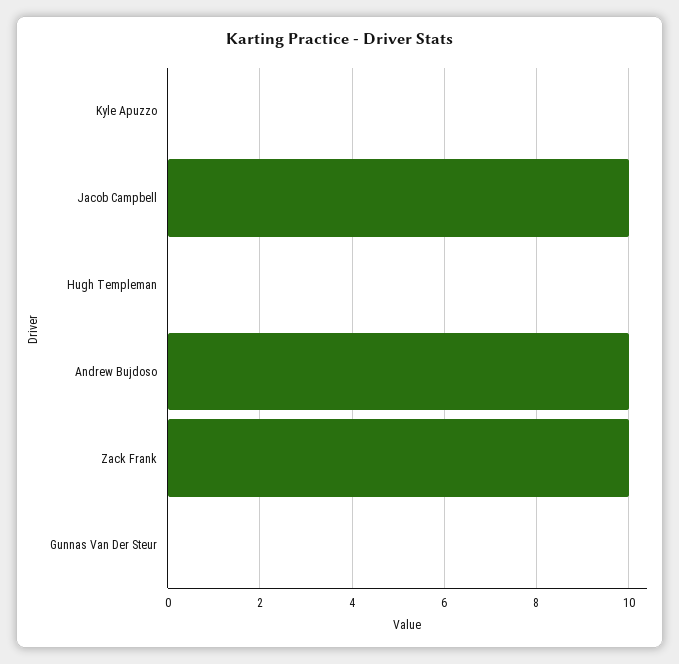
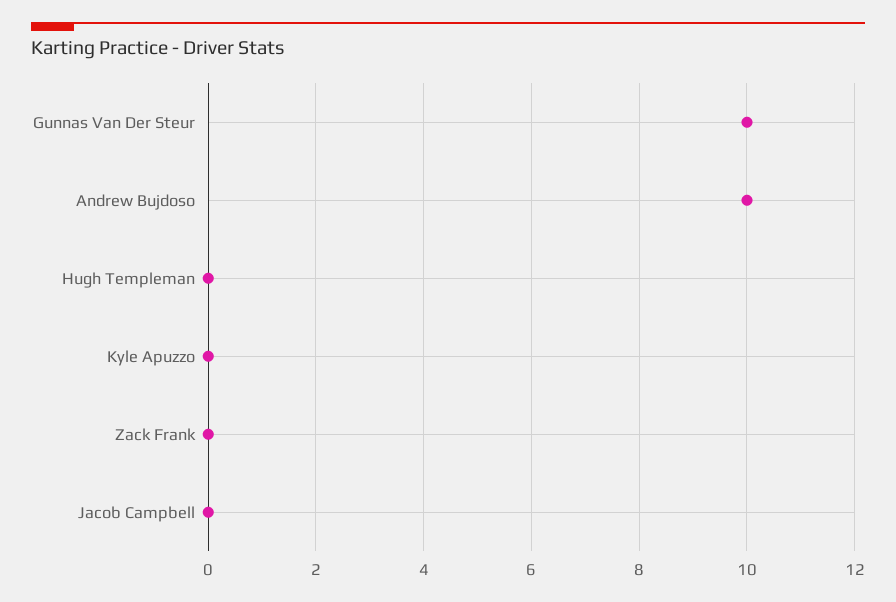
Jacob Campbell: 10 -> 0
Zack Frank: 10 -> 0
Gunnas Van Der Steur: 0 -> 10

